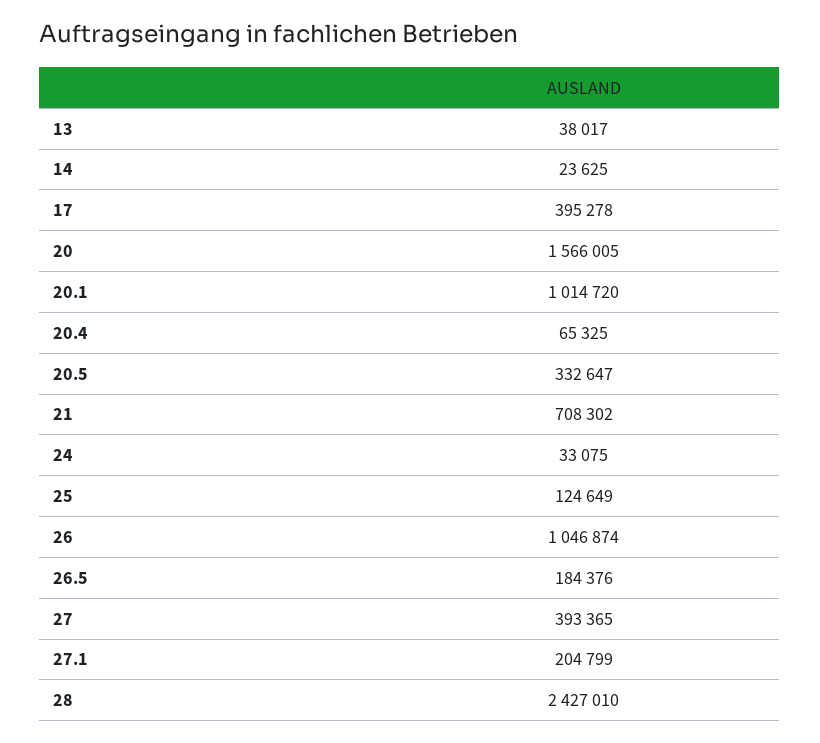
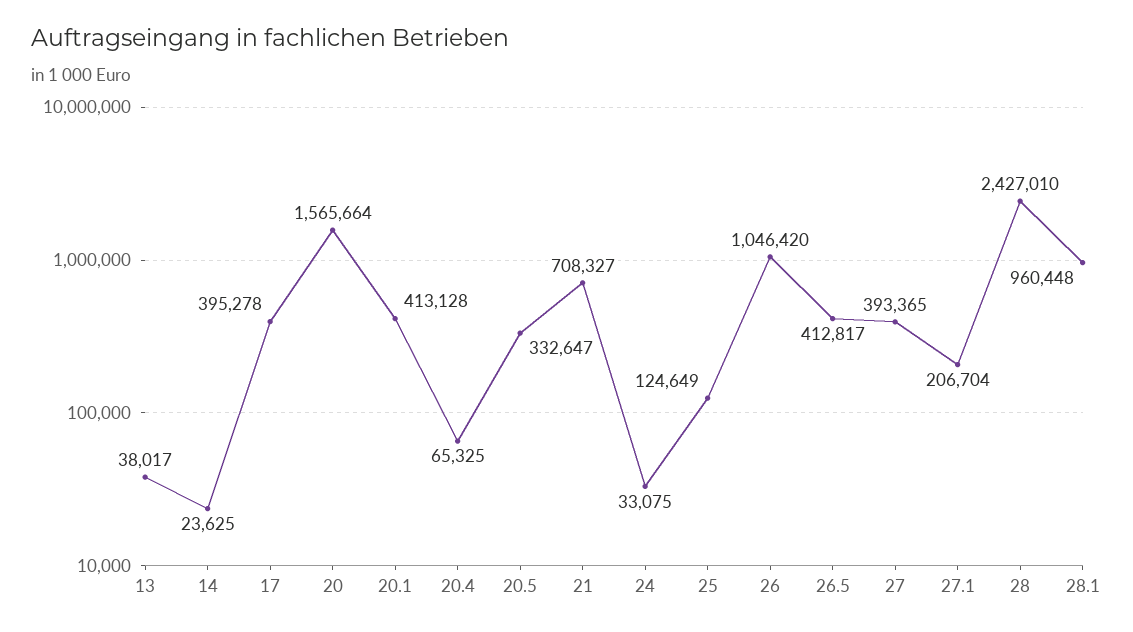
20: 1566005 -> 1565664
20.1: 1014720 -> 413128
21: 708302 -> 708327
26: 1046874 -> 1046420
26.5: 184376 -> 412817
27.1: 204799 -> 206704
28.1: none -> 960448

